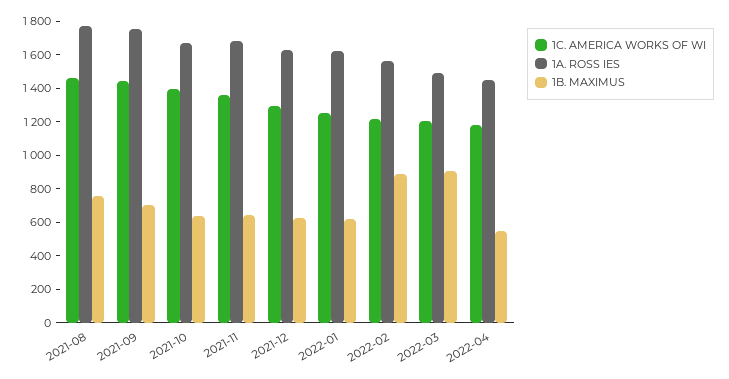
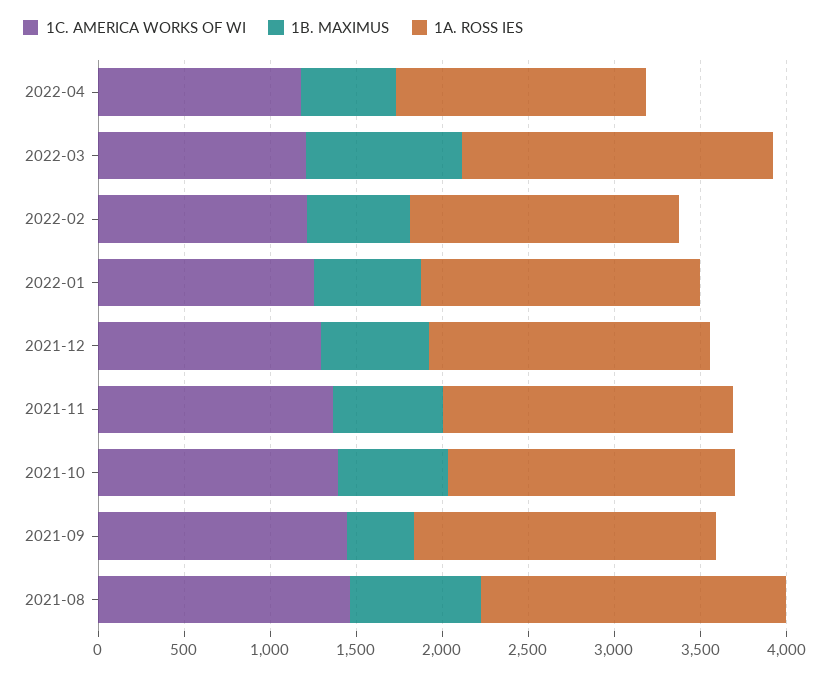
1B. MAXIMUS, 2021-09: 700 -> 400
1B. MAXIMUS, 2022-02: 900 -> 600
1A. ROSS IES, 2022-03: 1500 -> 1800

